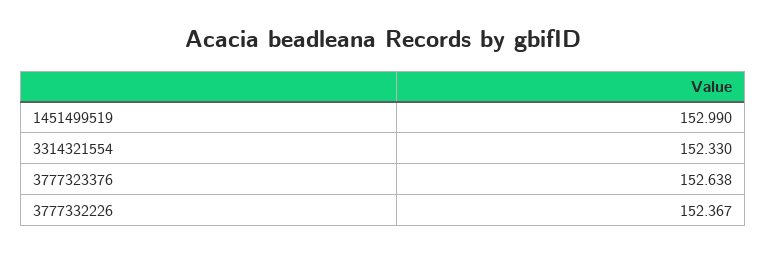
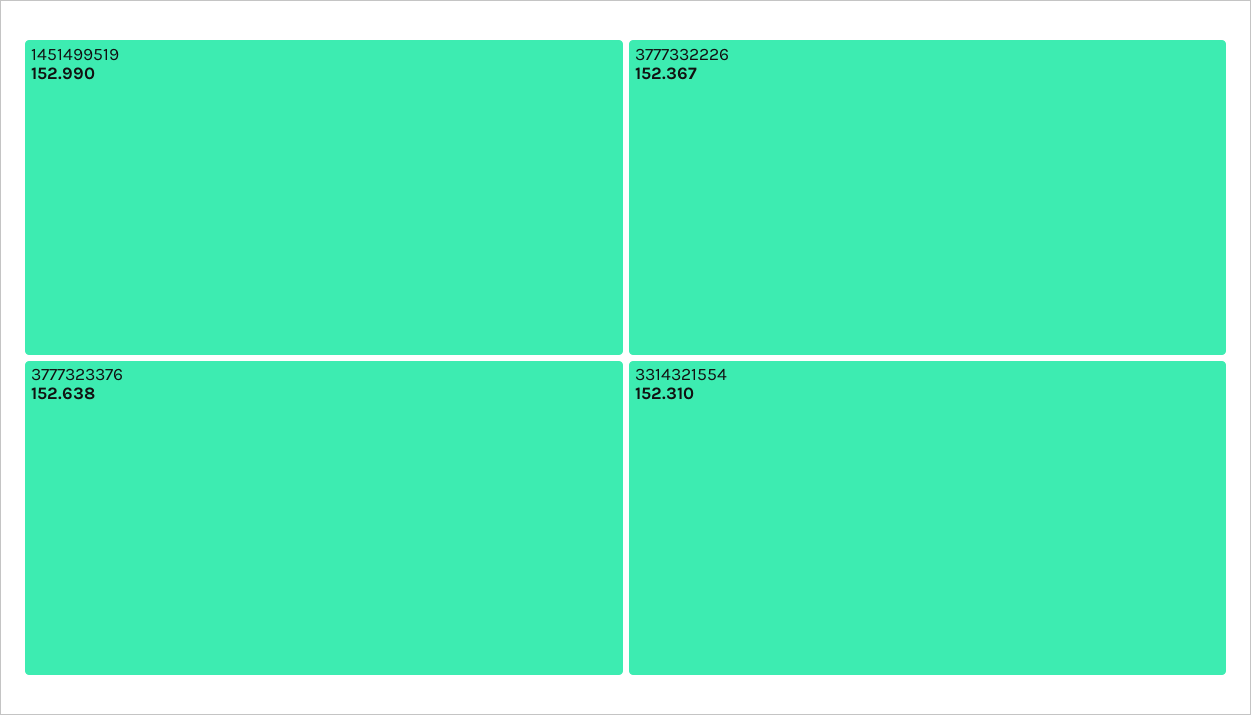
3314321554: 152.33 -> 152.31

